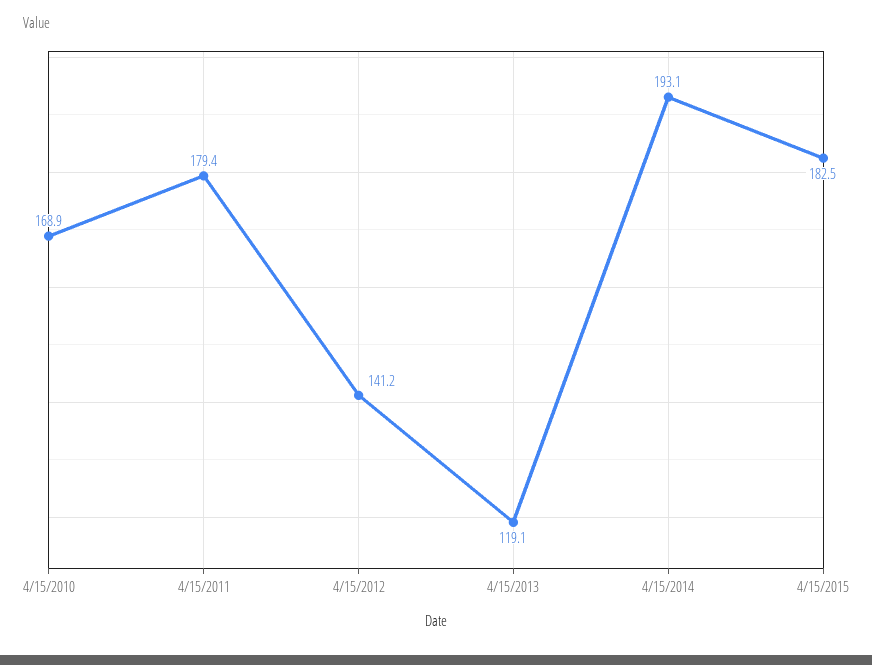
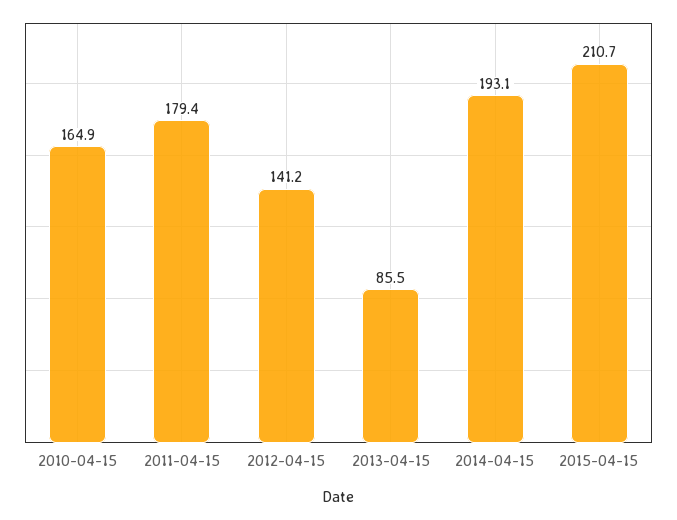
4/15/2010: 168.9 -> 164.9
4/15/2013: 119.1 -> 85.5
4/15/2015: 182.5 -> 210.7

